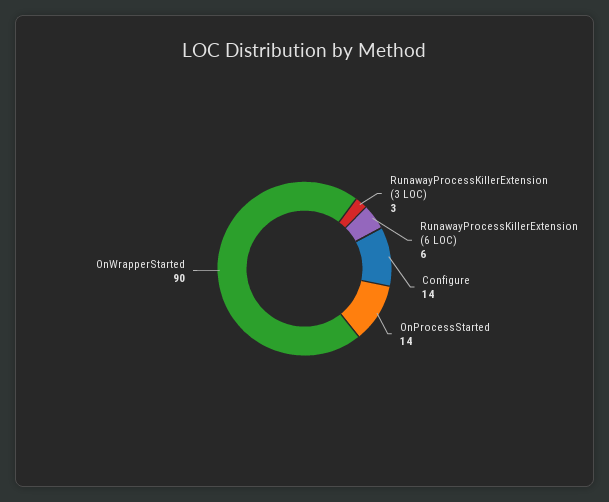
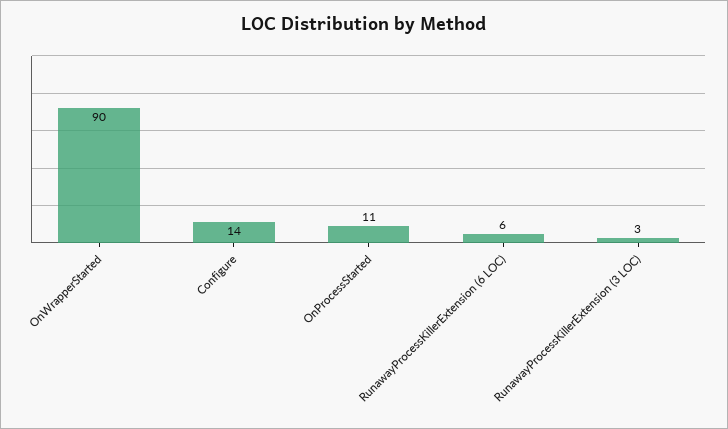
OnProcessStarted: 14 -> 11

